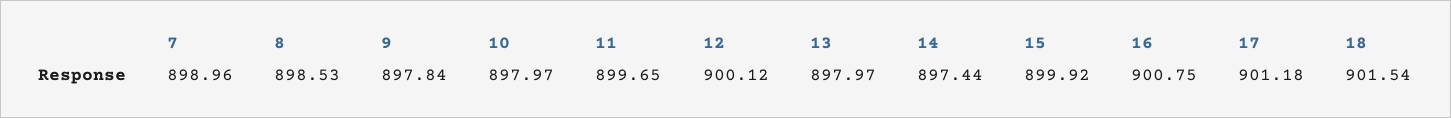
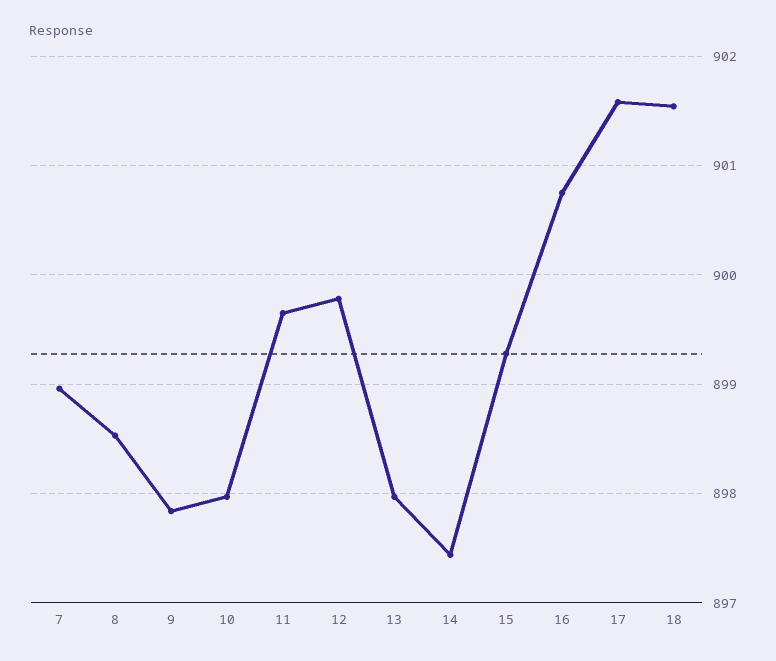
12: 900.12 -> 899.8
15: 899.92 -> 899.3
17: 901.18 -> 901.6

